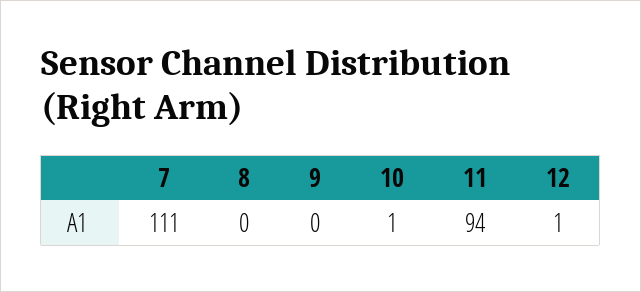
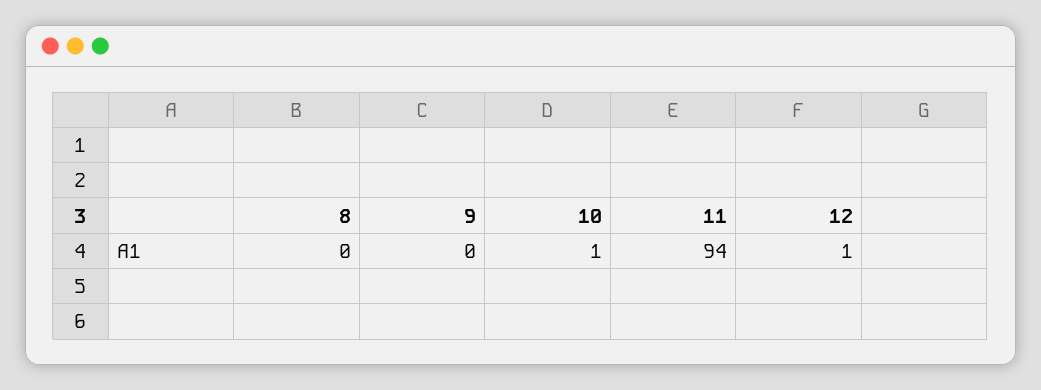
7: 111 -> none

